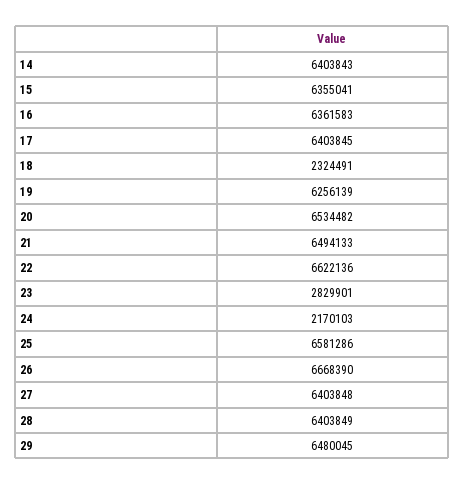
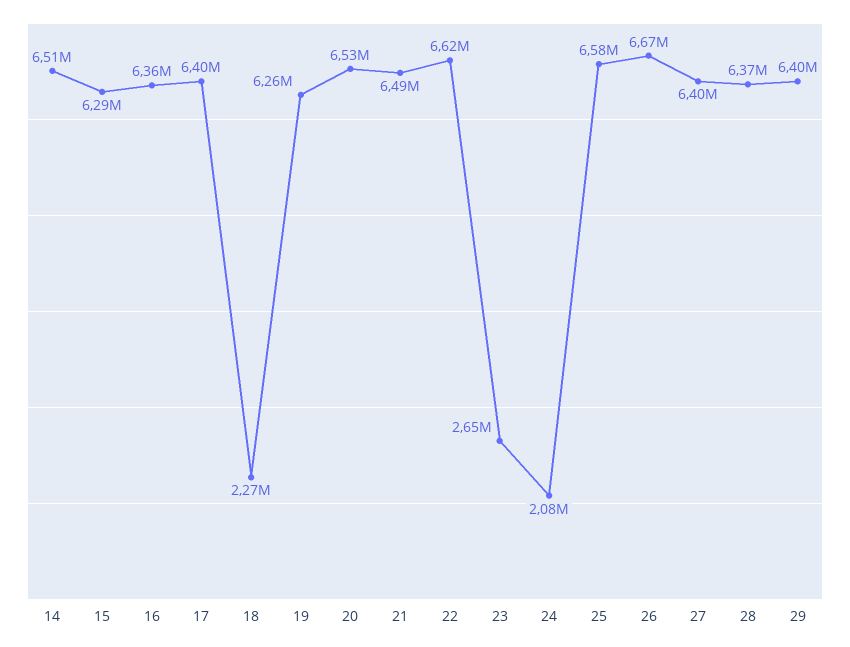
14: 6403843 -> 6510000
15: 6355041 -> 6290000
18: 2324491 -> 2270000
23: 2829901 -> 2650000
24: 2170103 -> 2080000
28: 6403849 -> 6370000
29: 6480045 -> 6400000

